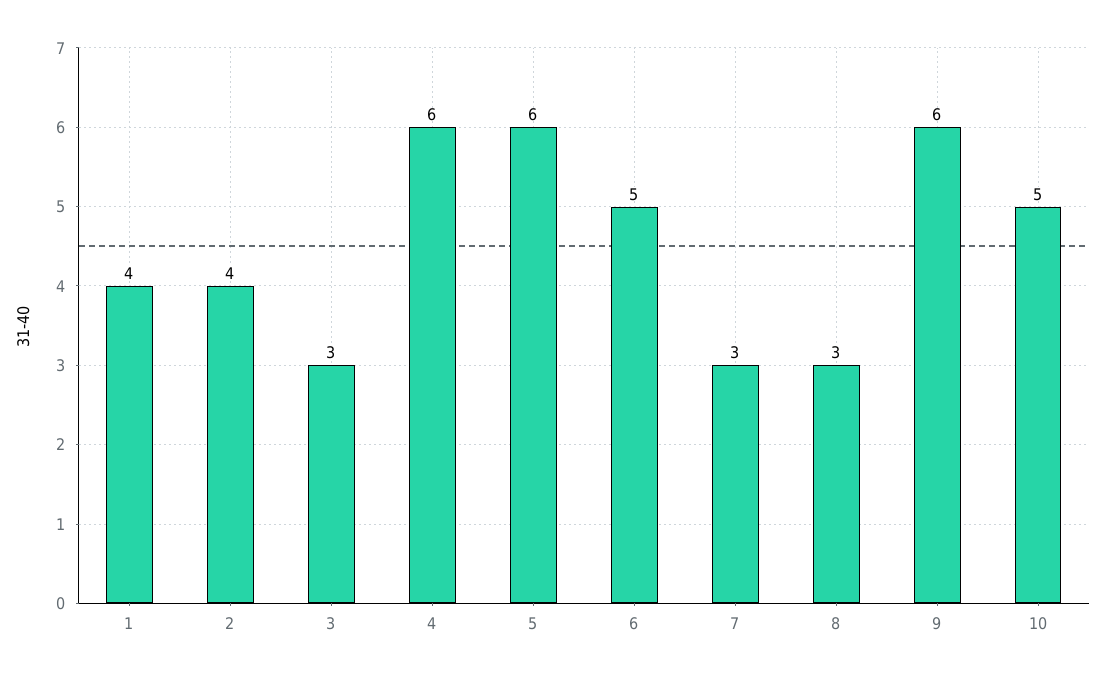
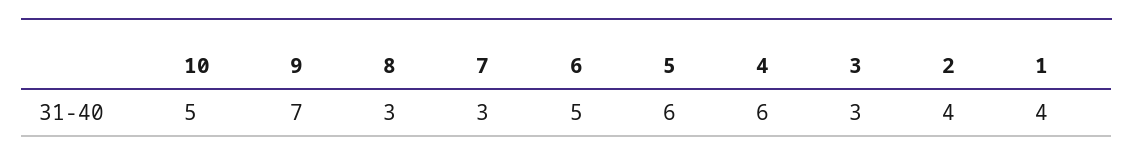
9: 6 -> 7

